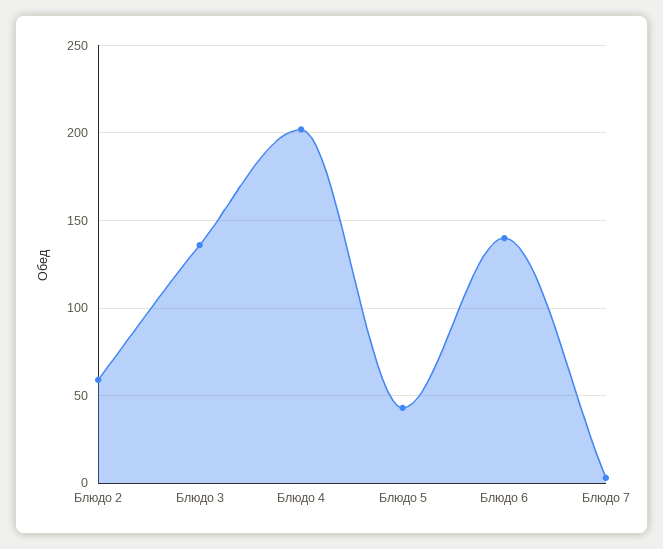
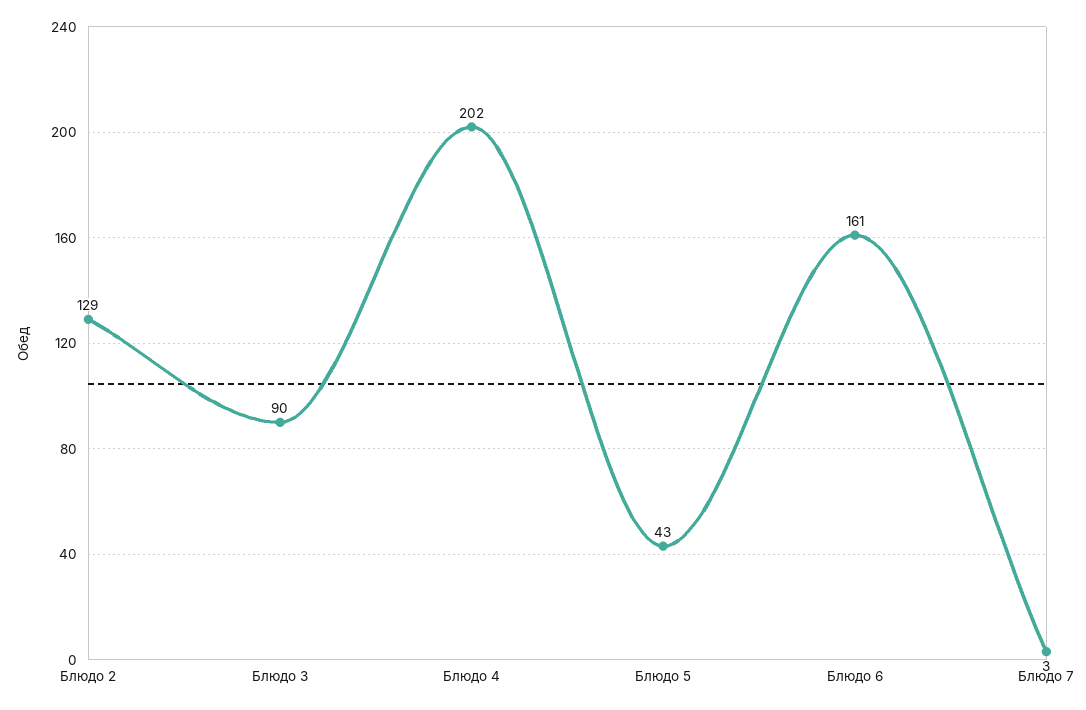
Блюдо 2: 60 -> 129
Блюдо 3: 135 -> 90
Блюдо 6: 140 -> 161

